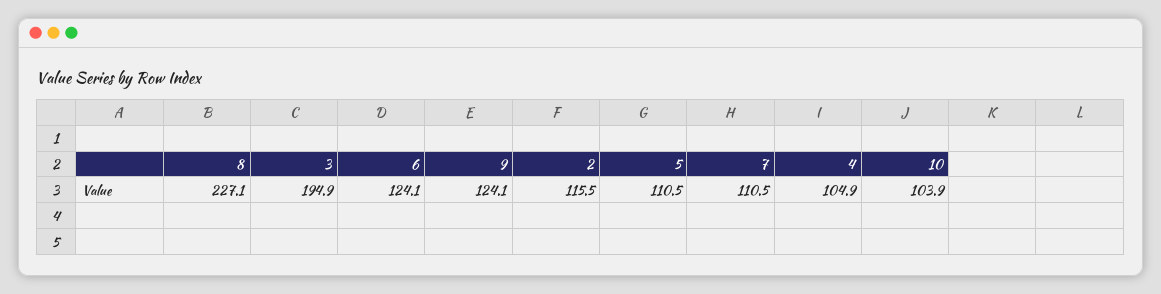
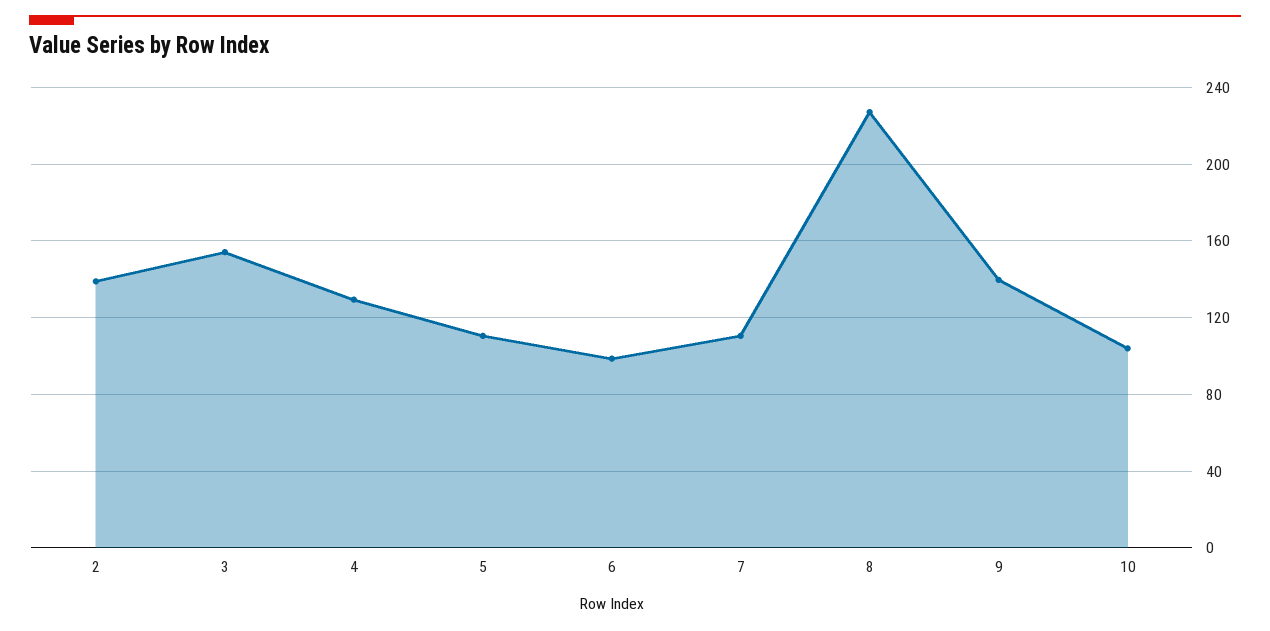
3: 194.9 -> 155
6: 124.1 -> 100
9: 124.1 -> 140
2: 115.5 -> 140
4: 104.9 -> 130

